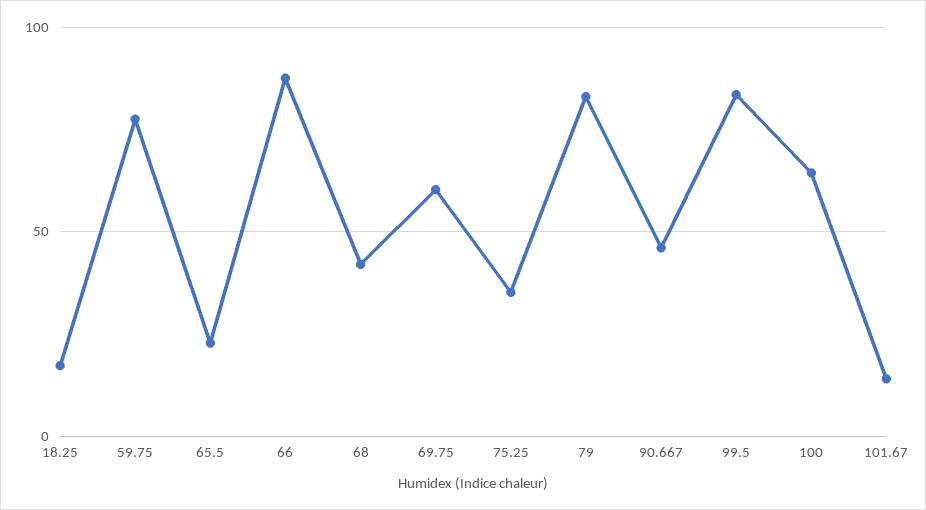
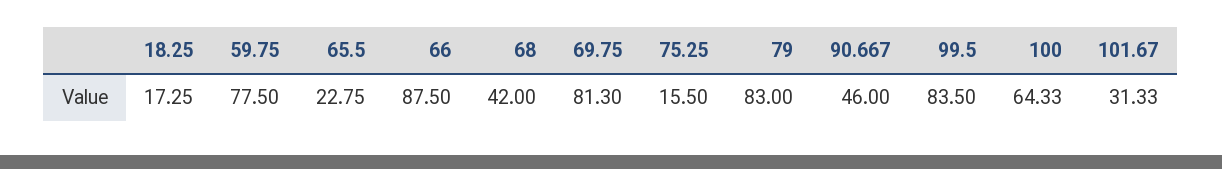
69.75: 60 -> 81.3
75.25: 35 -> 15.5
101.67: 15 -> 31.33

